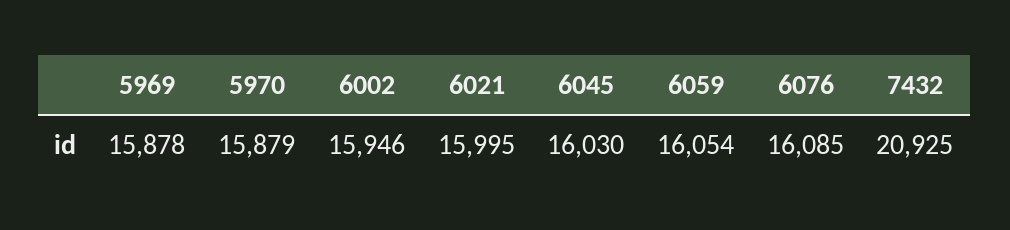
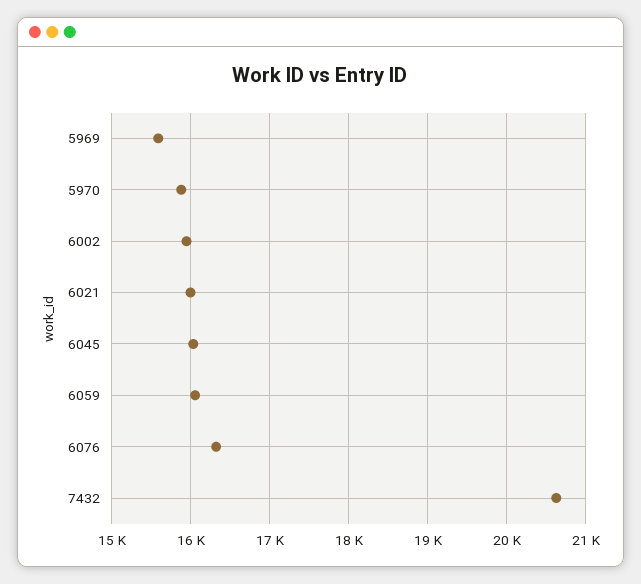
5969: 15878 -> 15600
6076: 16085 -> 16300
7432: 20925 -> 20600

